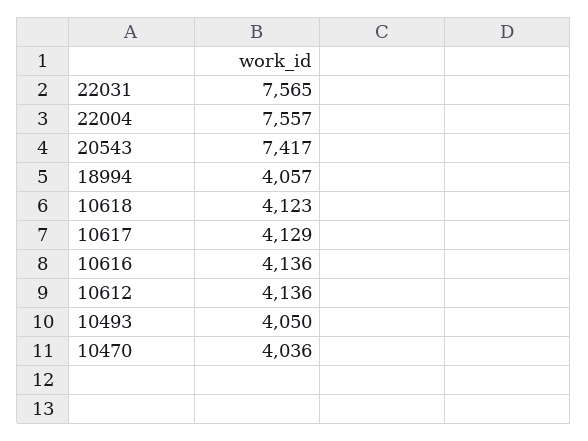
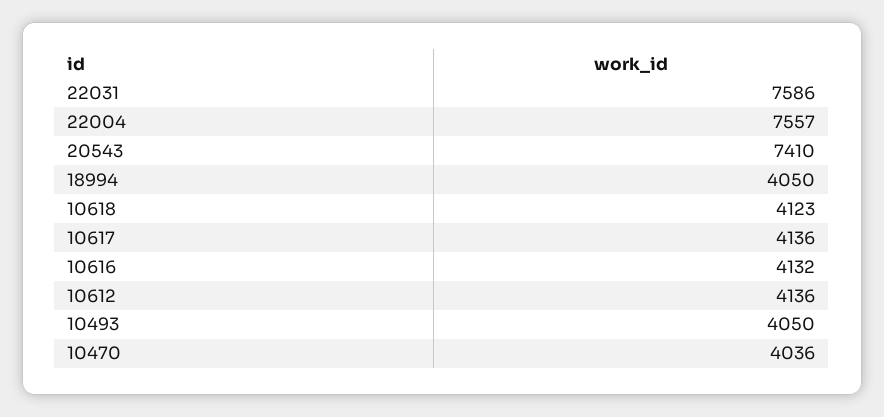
22031: 7565 -> 7586
20543: 7417 -> 7410
18994: 4057 -> 4050
10617: 4129 -> 4136
10616: 4136 -> 4132

